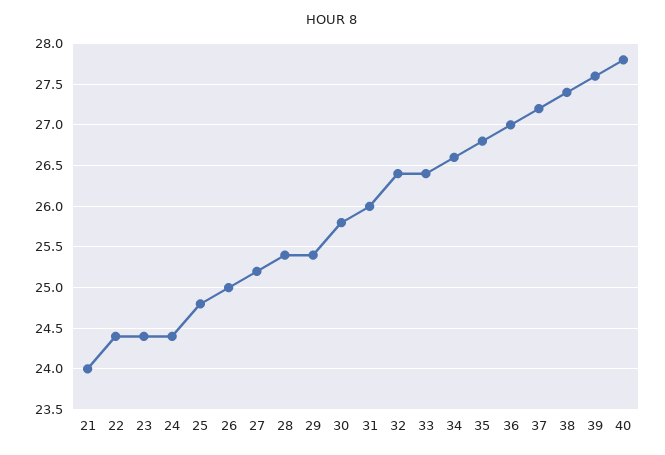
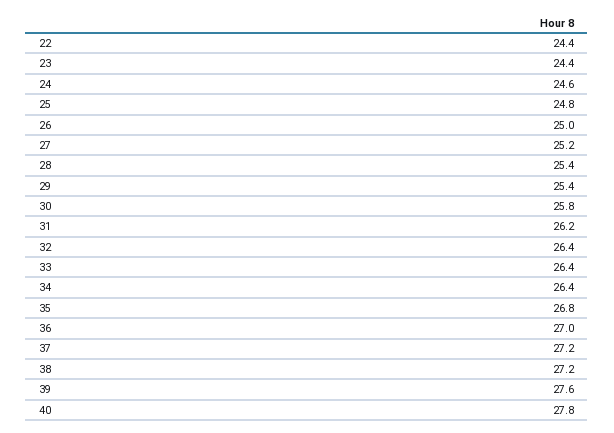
21: 24 -> none
24: 24.4 -> 24.6
31: 26 -> 26.2
34: 26.6 -> 26.4
38: 27.4 -> 27.2

